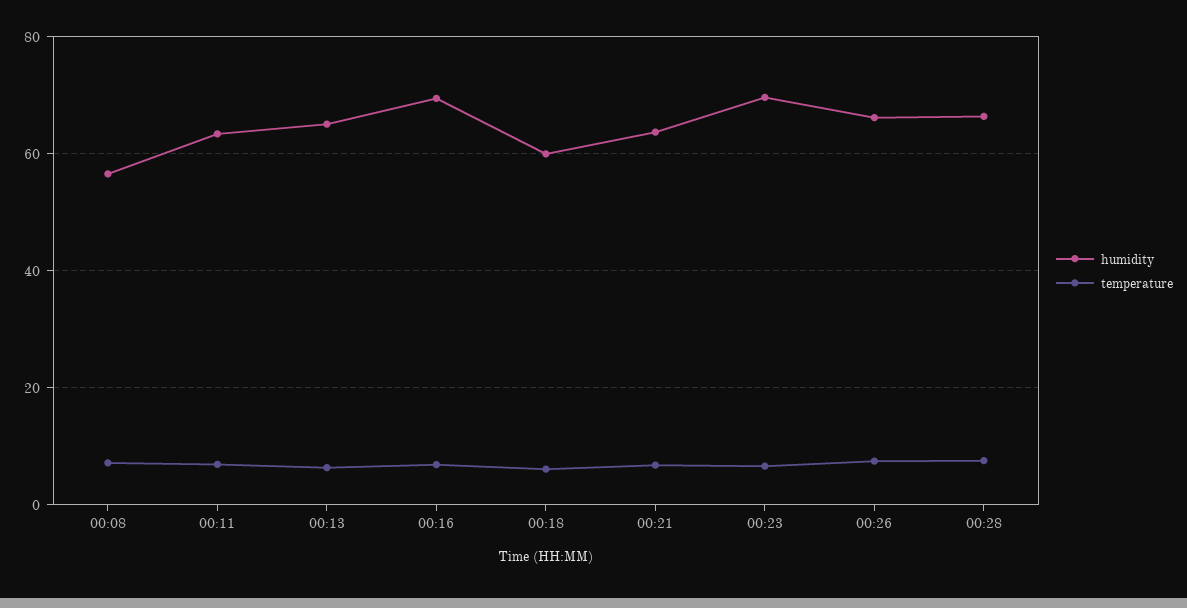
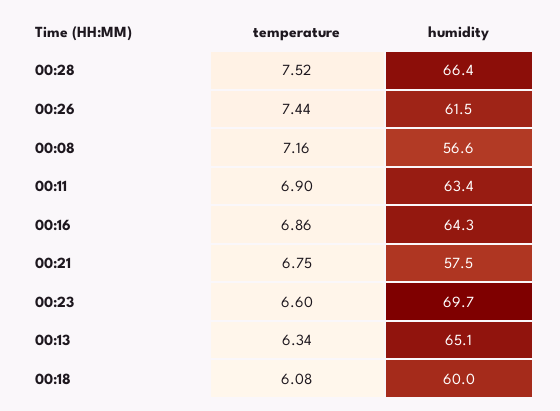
humidity, 00:16: 70 -> 64.3
humidity, 00:21: 64 -> 57.5
humidity, 00:26: 66 -> 61.5

